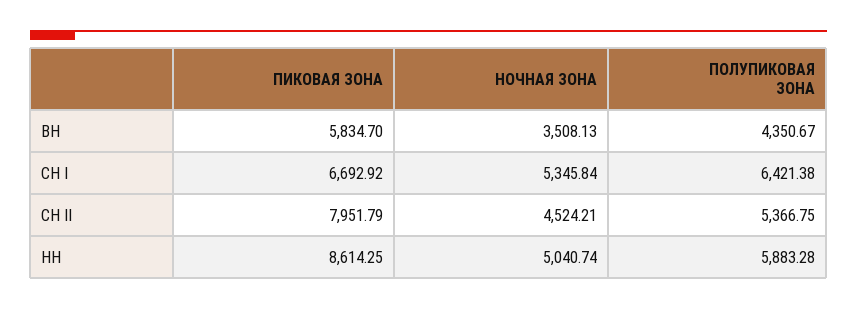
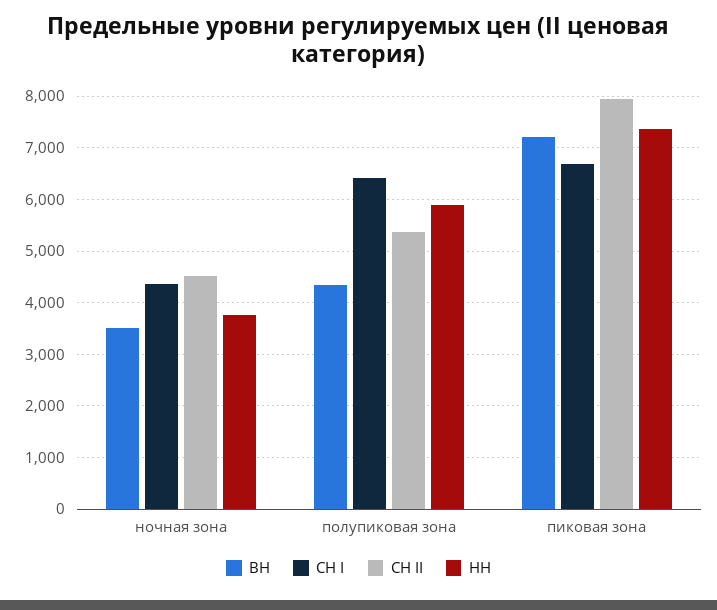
ВН, ПИКОВАЯ ЗОНА: 5834.7 -> 7200
СН I, НОЧНАЯ ЗОНА: 5345.84 -> 4400
НН, ПИКОВАЯ ЗОНА: 8614.25 -> 7400
НН, НОЧНАЯ ЗОНА: 5040.74 -> 3800

